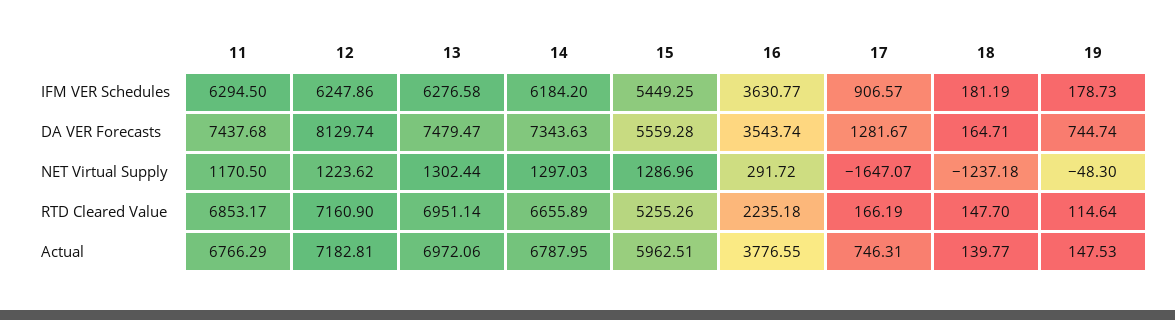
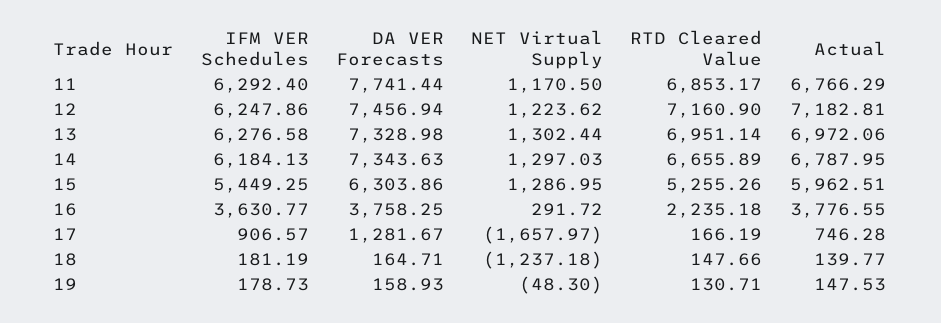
11, IFM VER Schedules: 6294.5 -> 6292.4
14, IFM VER Schedules: 6184.2 -> 6184.13
11, DA VER Forecasts: 7437.68 -> 7741.44
12, DA VER Forecasts: 8129.74 -> 7456.94
13, DA VER Forecasts: 7479.47 -> 7328.98
15, DA VER Forecasts: 5559.28 -> 6303.86
16, DA VER Forecasts: 3543.74 -> 3758.25
19, DA VER Forecasts: 744.74 -> 158.93
15, NET Virtual Supply: 1286.96 -> 1286.95
17, NET Virtual Supply: -1647.07 -> -1657.97
18, RTD Cleared Value: 147.7 -> 147.66
19, RTD Cleared Value: 114.64 -> 130.71
17, Actual: 746.31 -> 746.28

